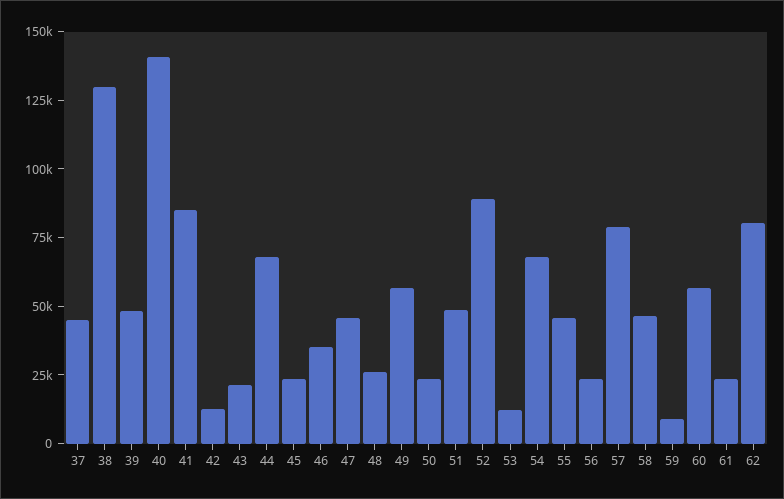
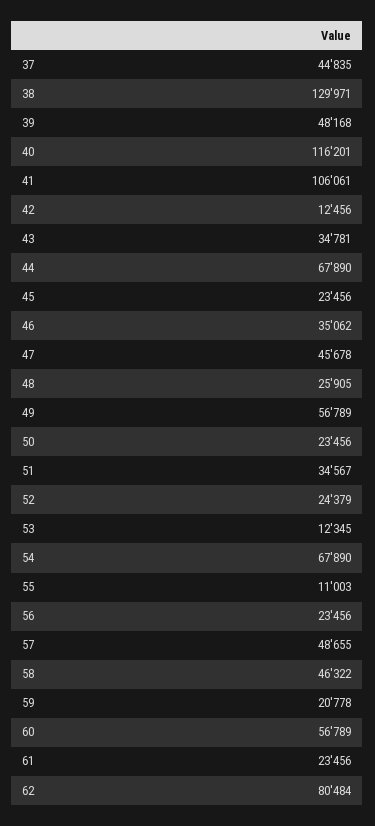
40: 140000 -> 116201
41: 85000 -> 106061
43: 20000 -> 34781
51: 50000 -> 34567
52: 90000 -> 24379
55: 45000 -> 11003
57: 80000 -> 48655
59: 10000 -> 20778

